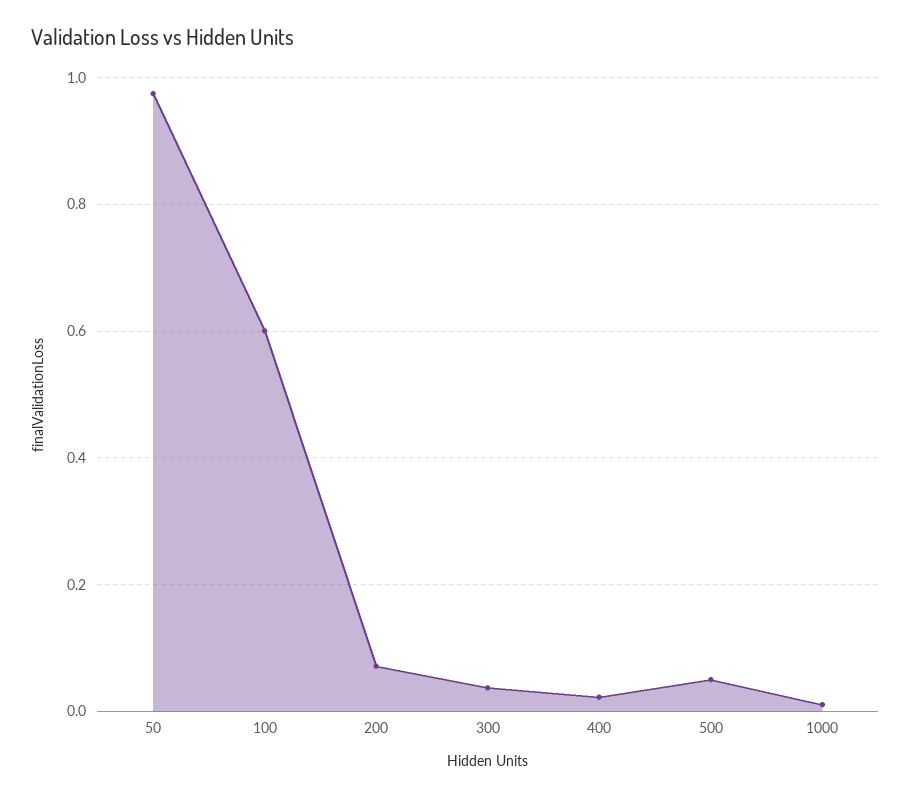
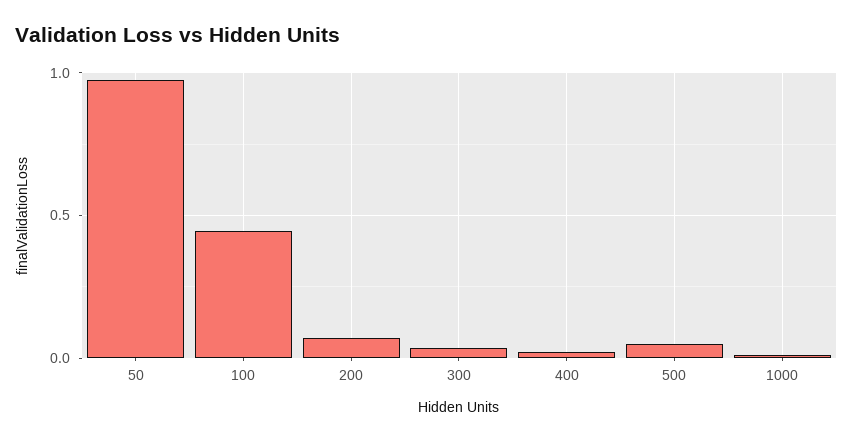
100: 0.6 -> 0.45

